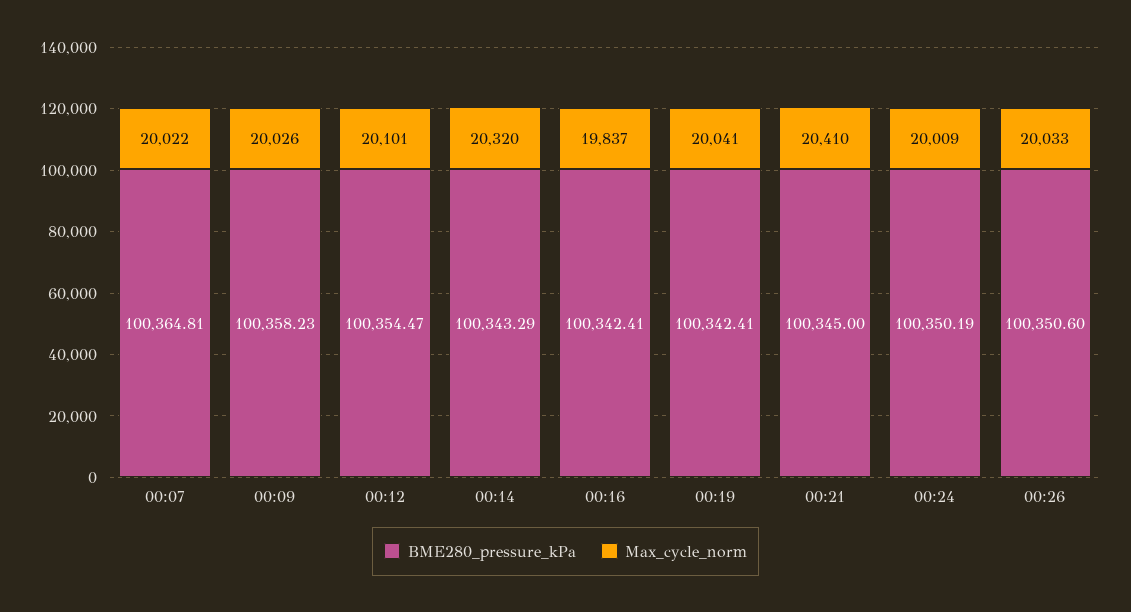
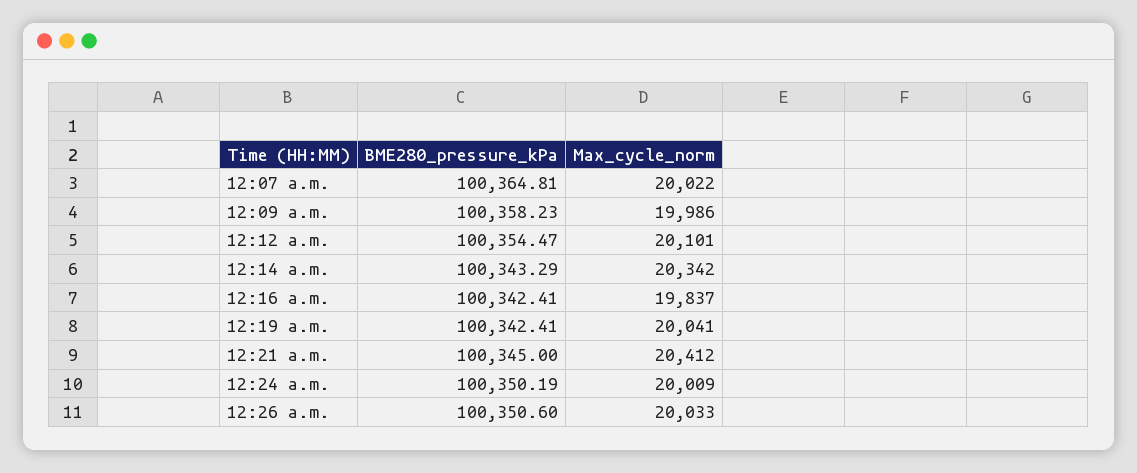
Max_cycle_norm, 00:09: 20026 -> 19986
Max_cycle_norm, 00:14: 20320 -> 20342
Max_cycle_norm, 00:21: 20410 -> 20412

